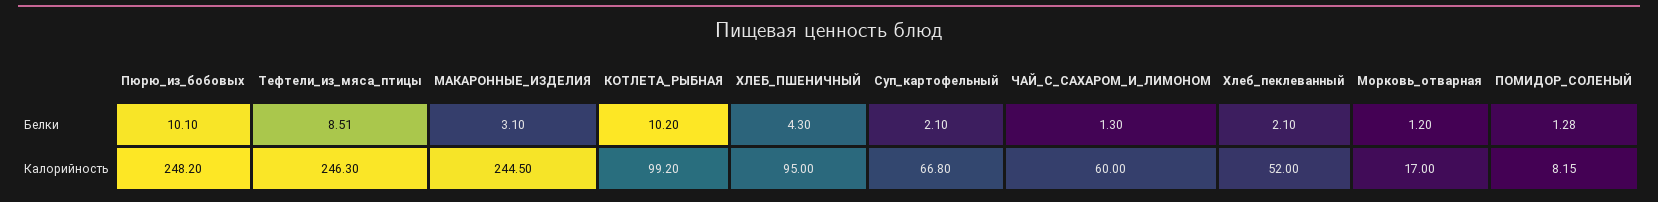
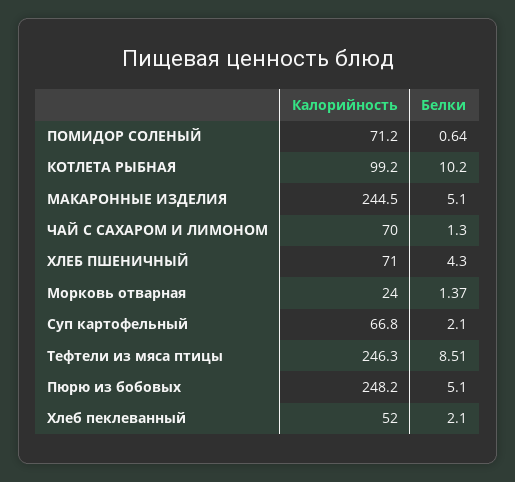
Пюрю_из_бобовых, Белки: 10.1 -> 5.1
МАКАРОННЫЕ_ИЗДЕЛИЯ, Белки: 3.1 -> 5.1
Морковь_отварная, Белки: 1.2 -> 1.37
ПОМИДОР_СОЛЕНЫЙ, Белки: 1.28 -> 0.64
ХЛЕБ_ПШЕНИЧНЫЙ, Калорийность: 95 -> 71
ЧАЙ_С_САХАРОМ_И_ЛИМОНОМ, Калорийность: 60 -> 70
Морковь_отварная, Калорийность: 17 -> 24
ПОМИДОР_СОЛЕНЫЙ, Калорийность: 8.15 -> 71.2

